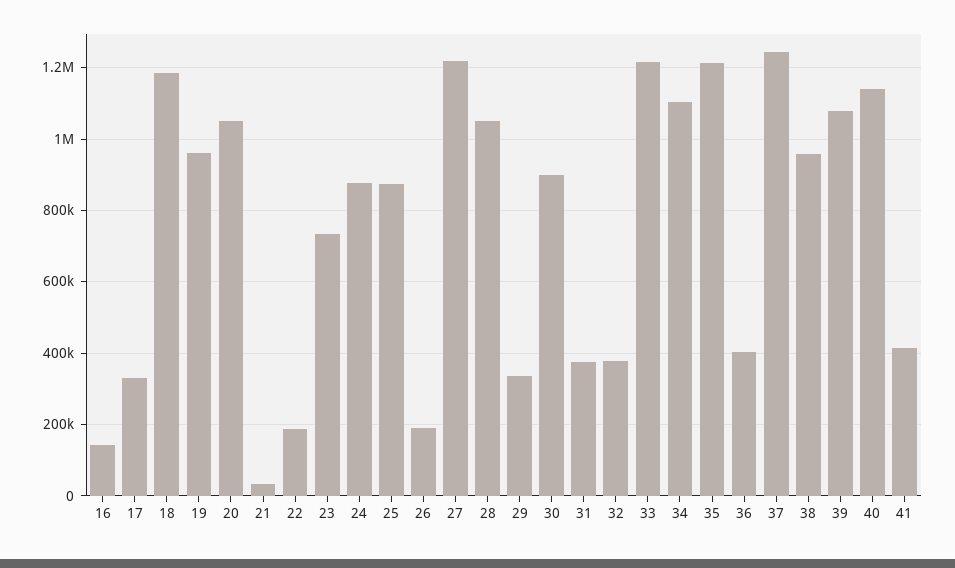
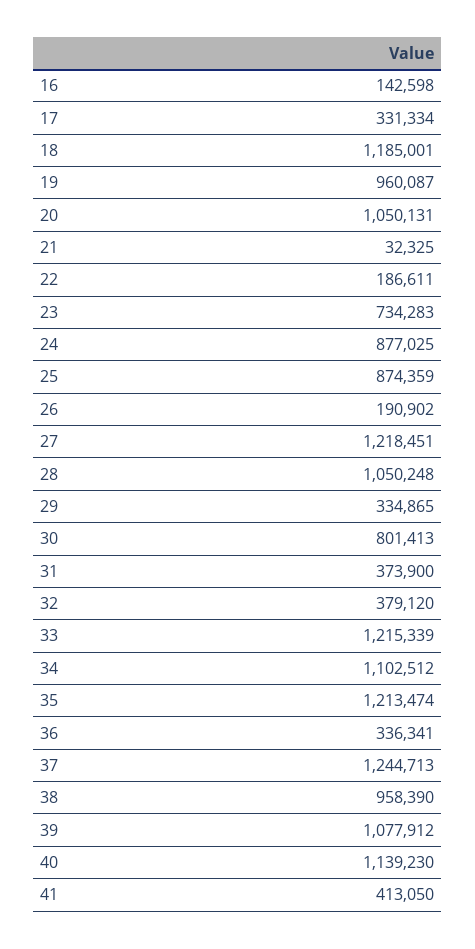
30: 900000 -> 801413
36: 400000 -> 336341

